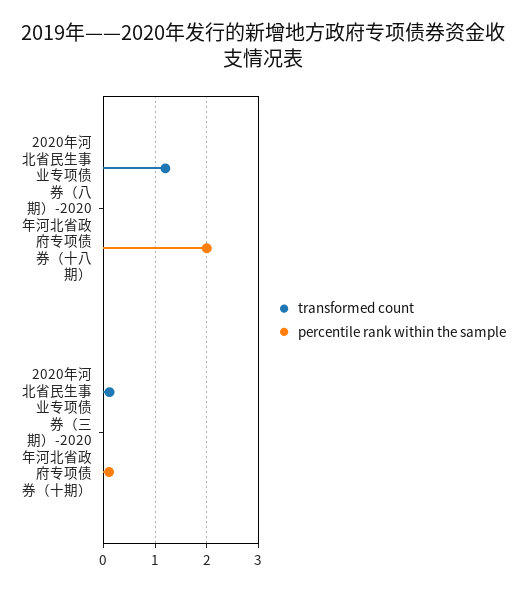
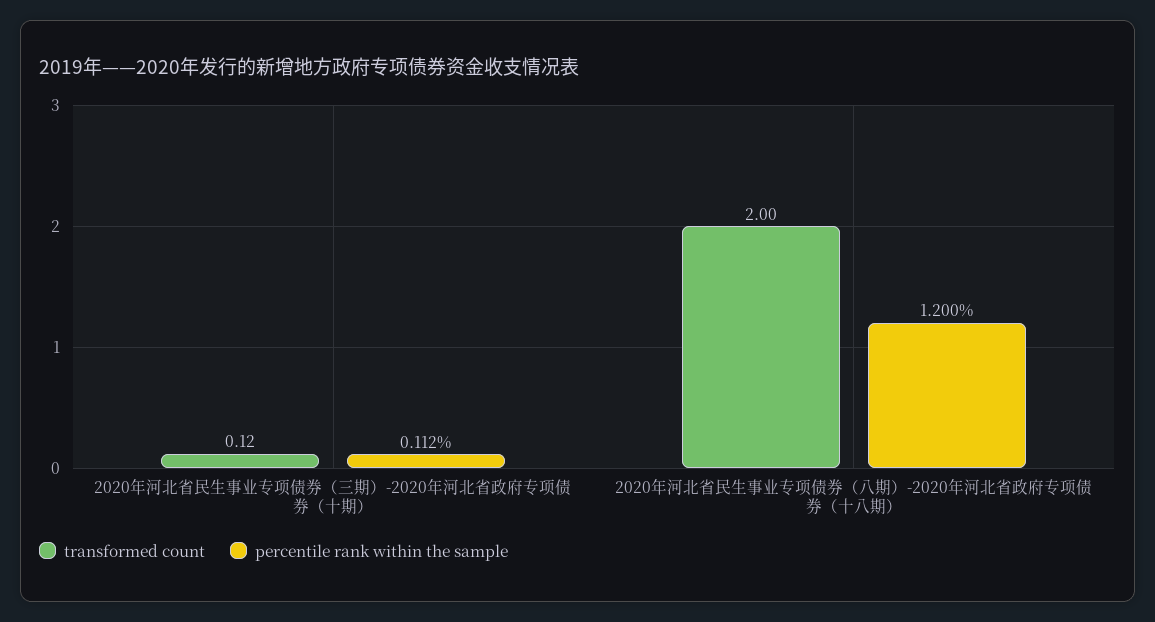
transformed count, 2020年河北省民生事业专项债券（八期）-2020年河北省政府专项债券（十八期）: 1.2 -> 2
percentile rank within the sample, 2020年河北省民生事业专项债券（八期）-2020年河北省政府专项债券（十八期）: 2 -> 1.2

